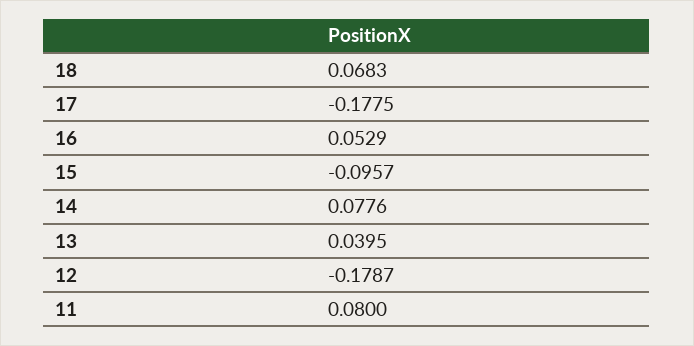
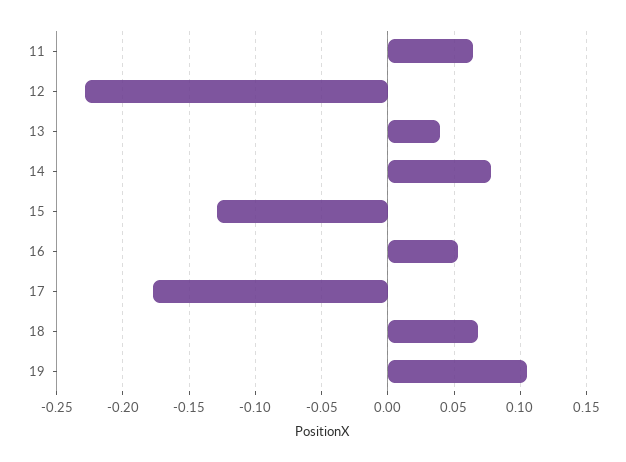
15: -0.0957 -> -0.13
12: -0.1787 -> -0.23
11: 0.08 -> 0.065
19: none -> 0.105

